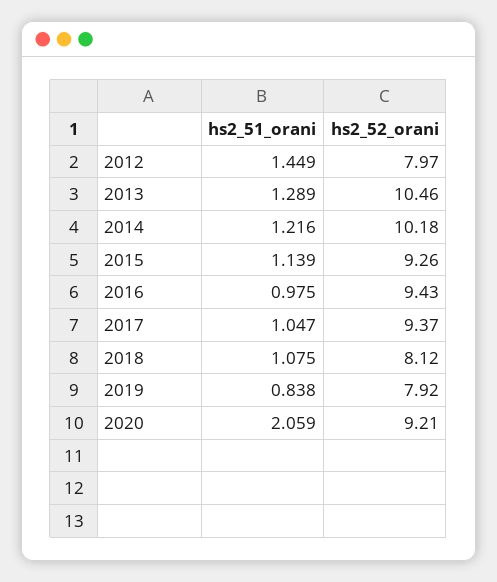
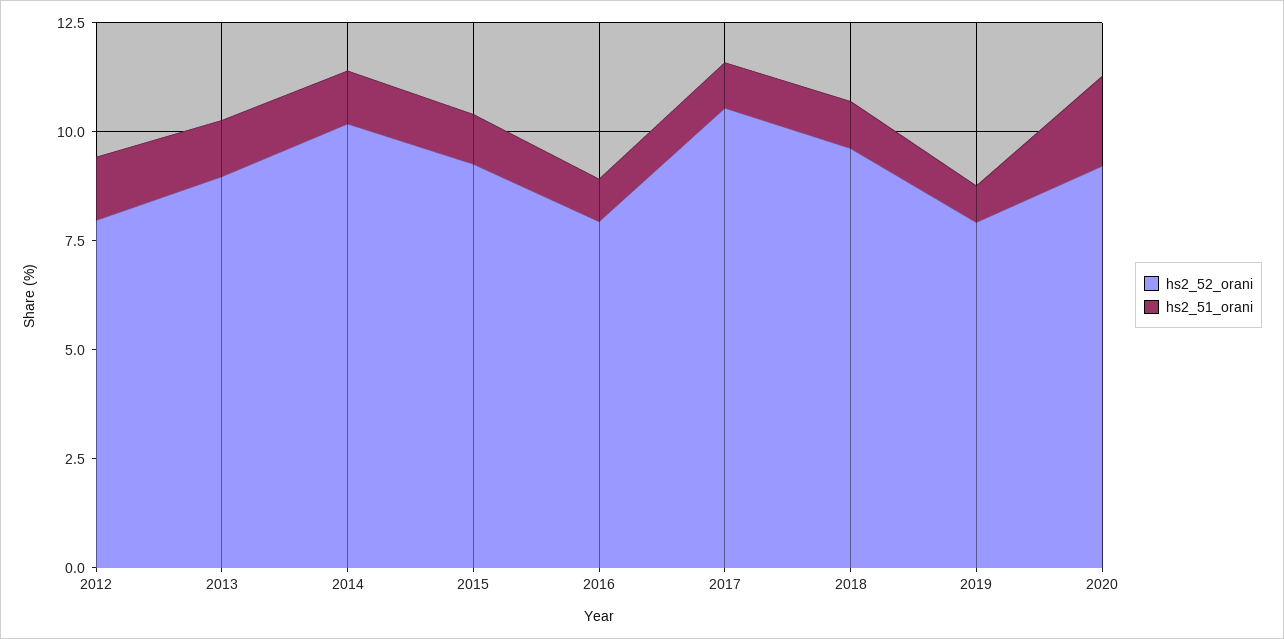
hs2_52_orani, 2013: 10.46 -> 9
hs2_52_orani, 2016: 9.43 -> 8
hs2_52_orani, 2017: 9.37 -> 10.5
hs2_52_orani, 2018: 8.12 -> 9.5

